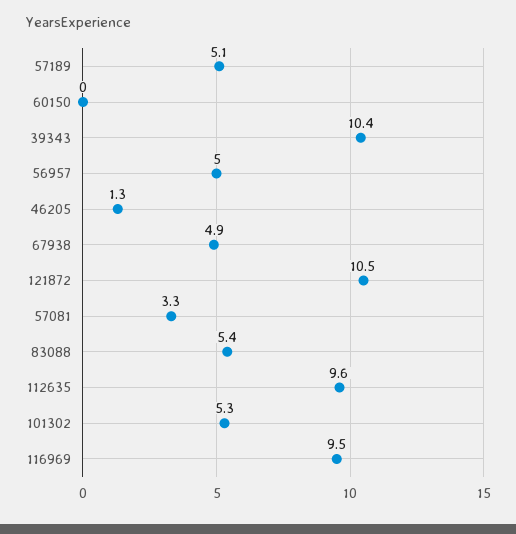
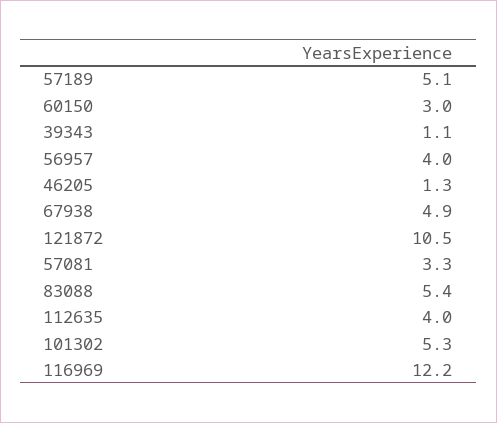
60150: 0 -> 3
39343: 10.4 -> 1.1
56957: 5 -> 4
112635: 9.6 -> 4
116969: 9.5 -> 12.2

